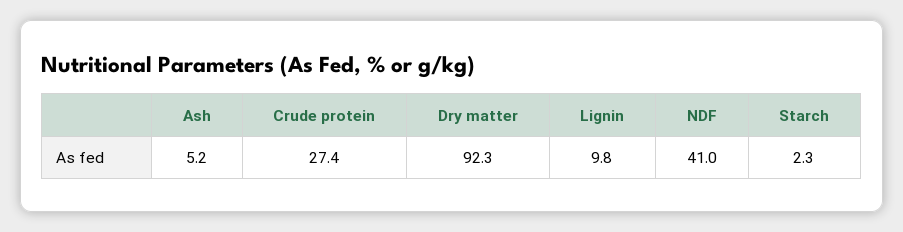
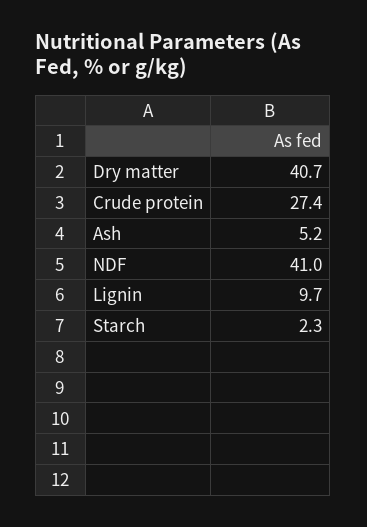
Dry matter: 92.3 -> 40.7
Lignin: 9.8 -> 9.7

